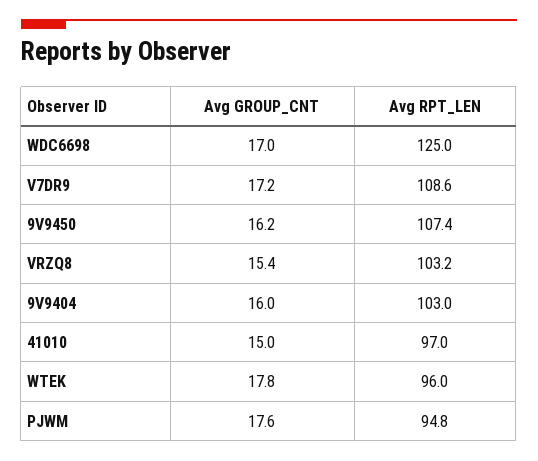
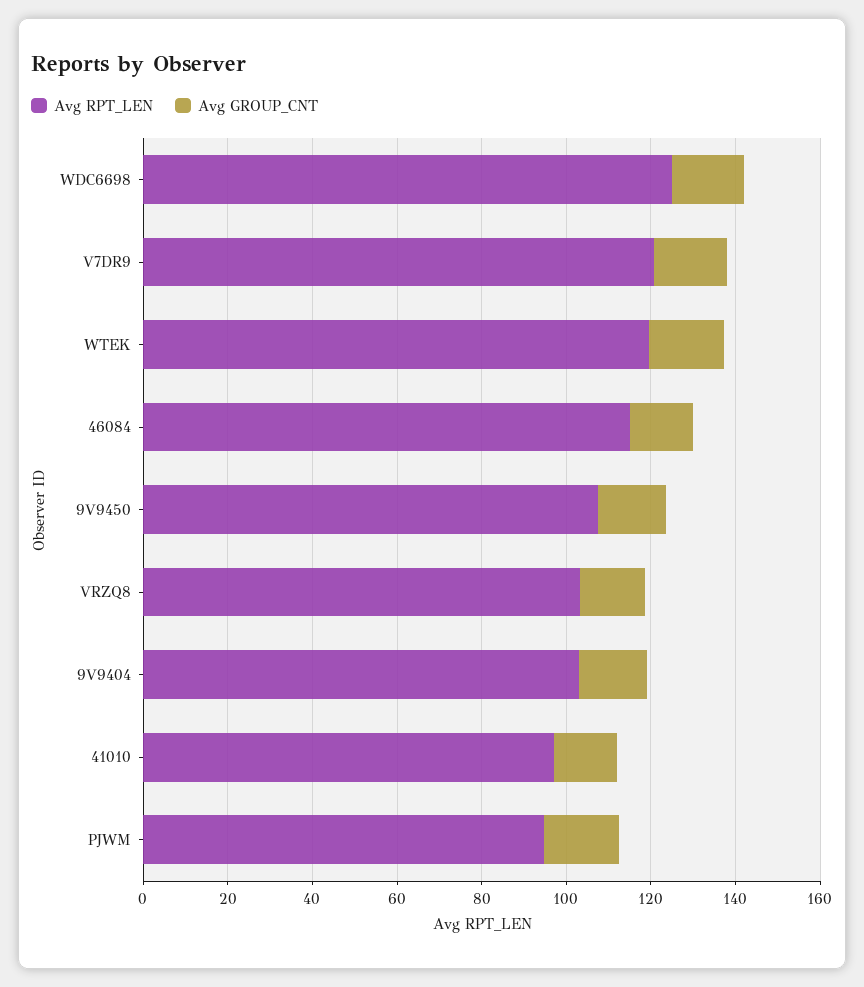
Avg RPT_LEN, V7DR9: 108.6 -> 120
Avg RPT_LEN, WTEK: 96 -> 120
Avg RPT_LEN, 46084: none -> 115
Avg GROUP_CNT, 46084: none -> 15

